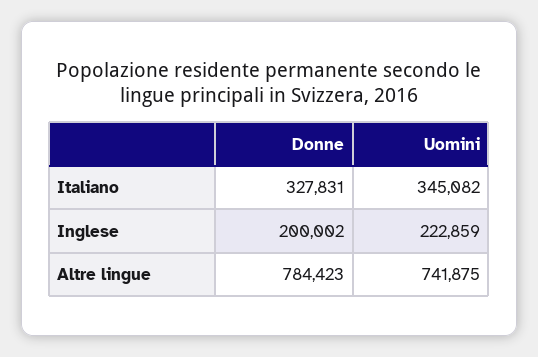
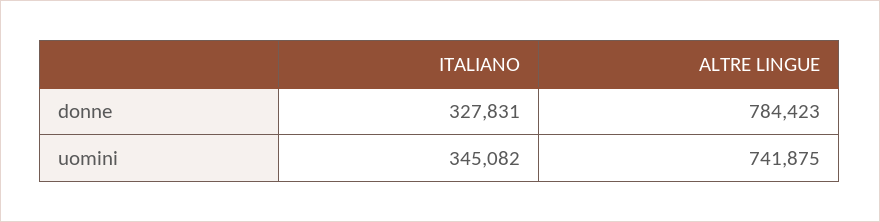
Donne, Inglese: 200002 -> none
Uomini, Inglese: 222859 -> none

